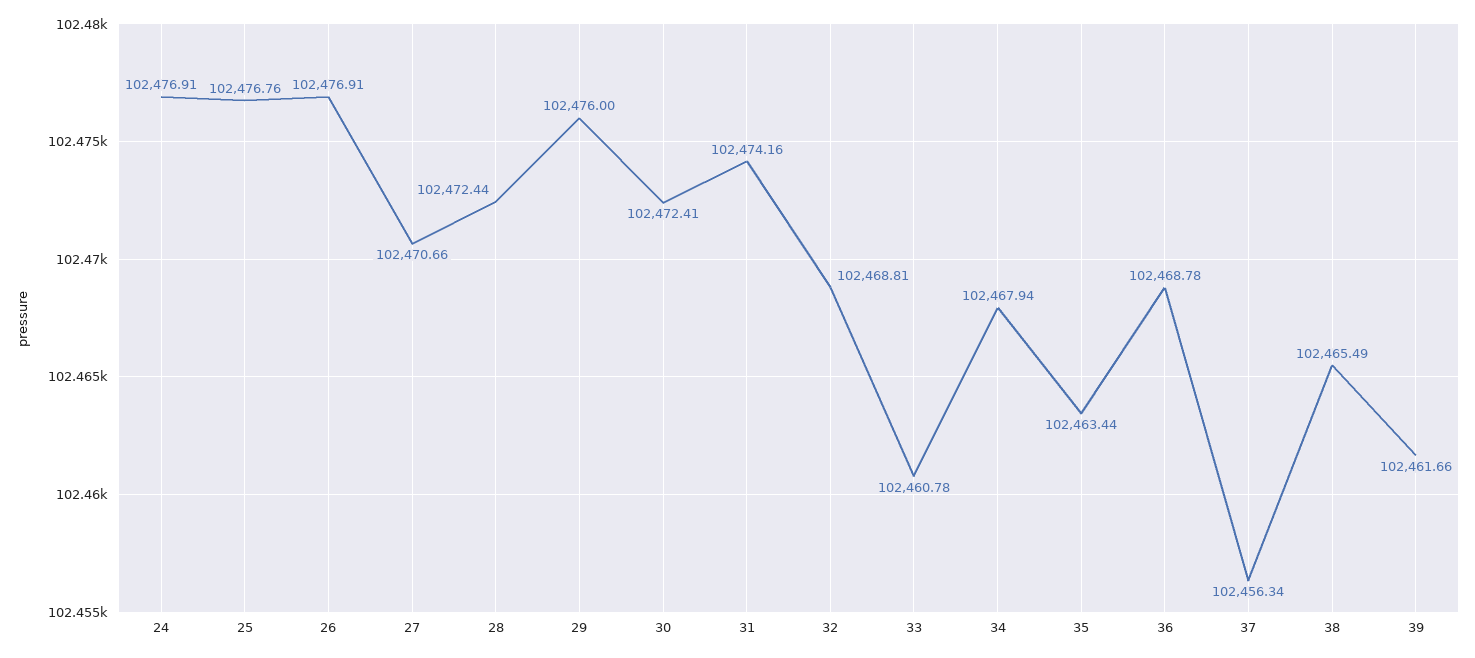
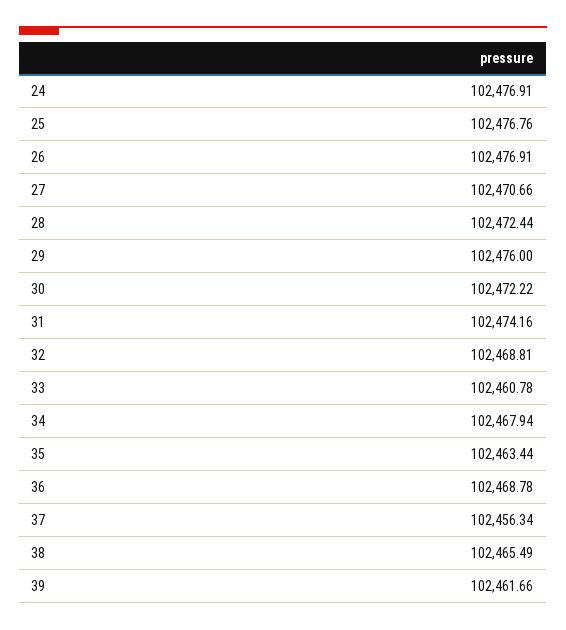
30: 102472.41 -> 102472.22

